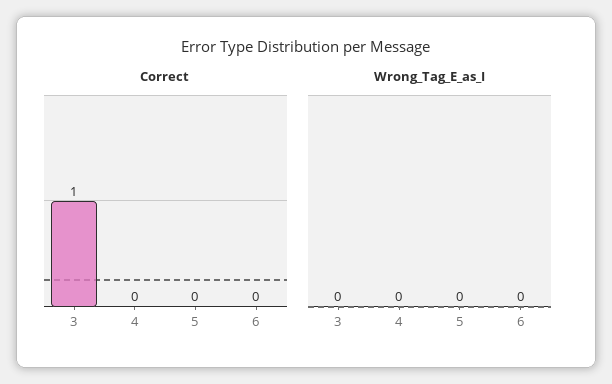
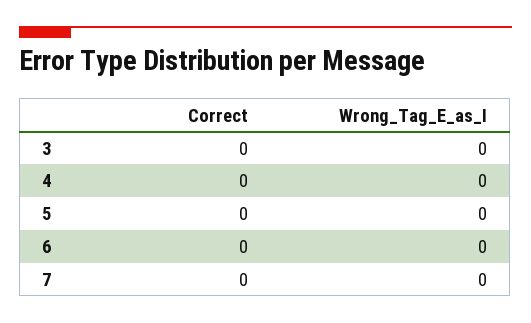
Correct, 3: 1 -> 0
Correct, 7: none -> 0
Wrong_Tag_E_as_I, 7: none -> 0

